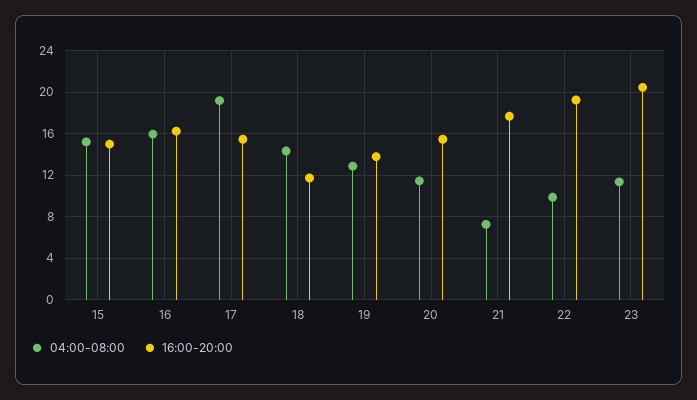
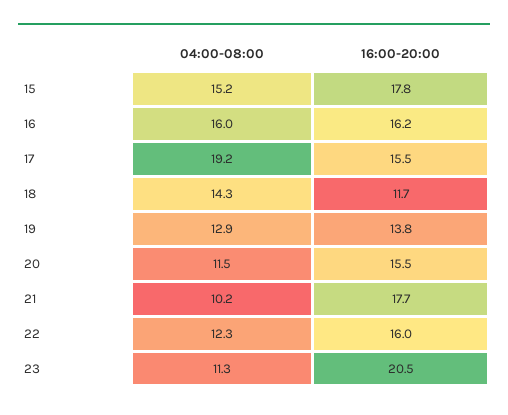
16:00-20:00, 15: 15 -> 17.8
04:00-08:00, 21: 7 -> 10.2
04:00-08:00, 22: 10 -> 12.3
16:00-20:00, 22: 19 -> 16

